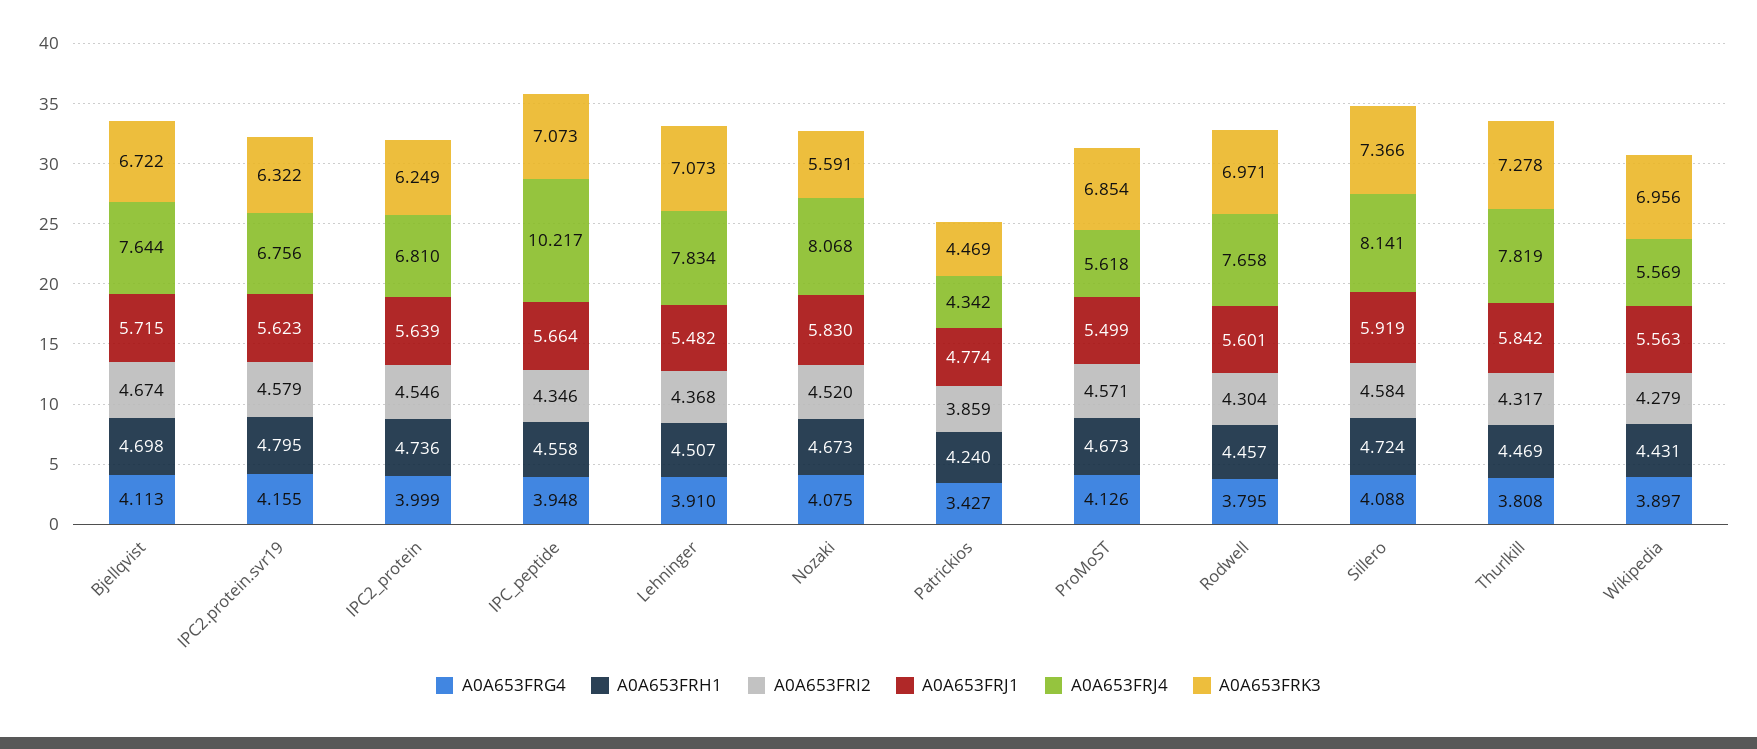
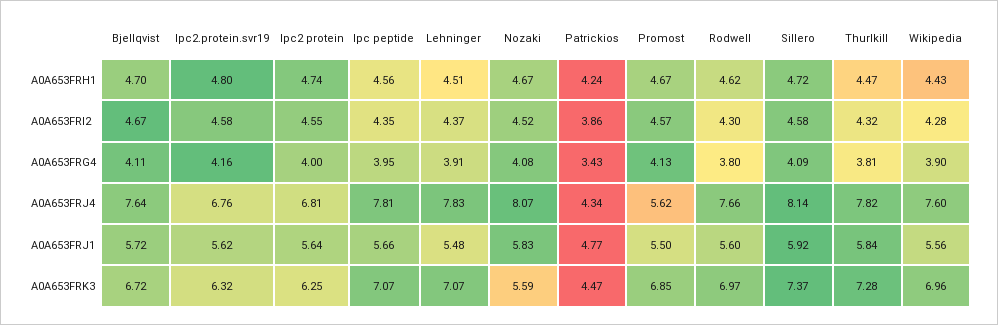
A0A653FRJ4, IPC_peptide: 10.217 -> 7.81
A0A653FRH1, Rodwell: 4.457 -> 4.62
A0A653FRJ4, Wikipedia: 5.569 -> 7.6

